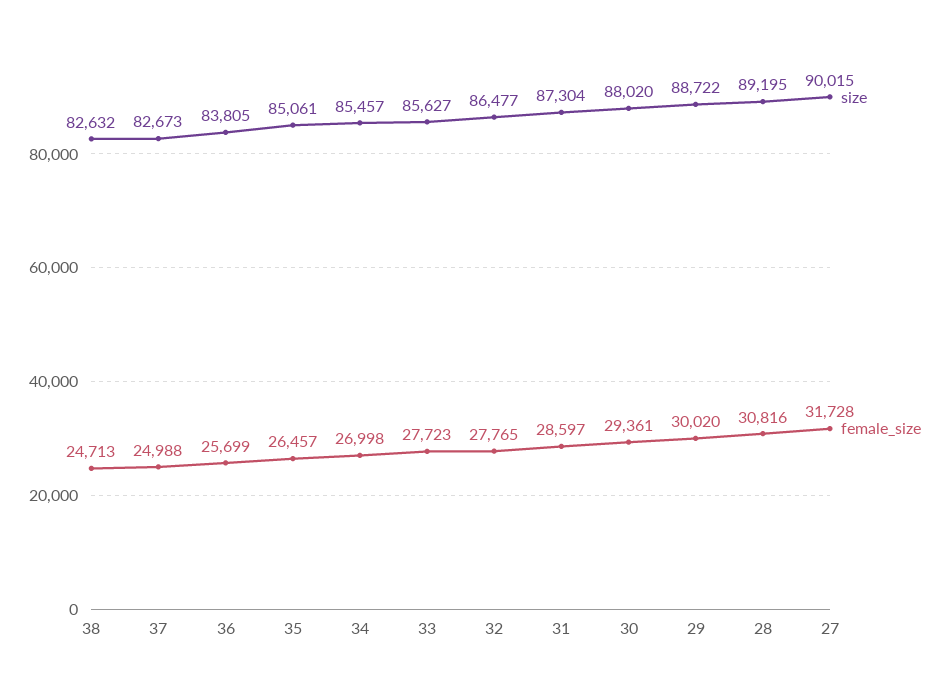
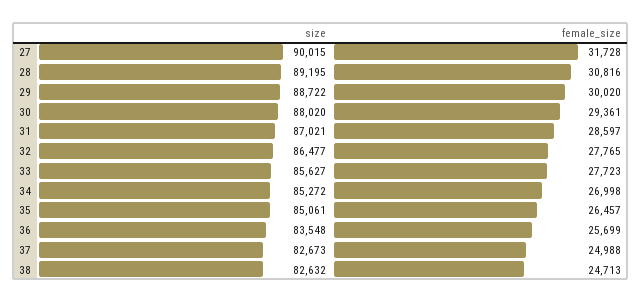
size, 36: 83805 -> 83548
size, 34: 85457 -> 85272
size, 31: 87304 -> 87021

